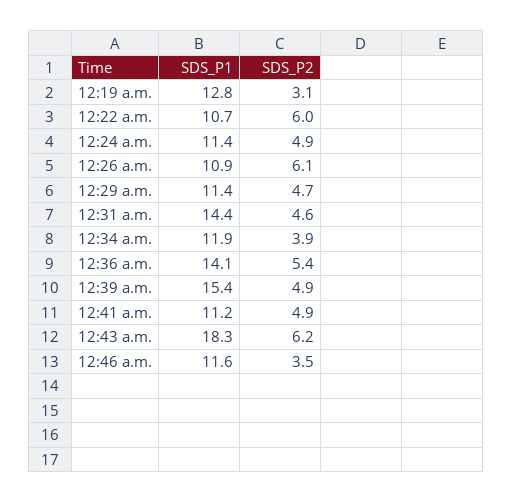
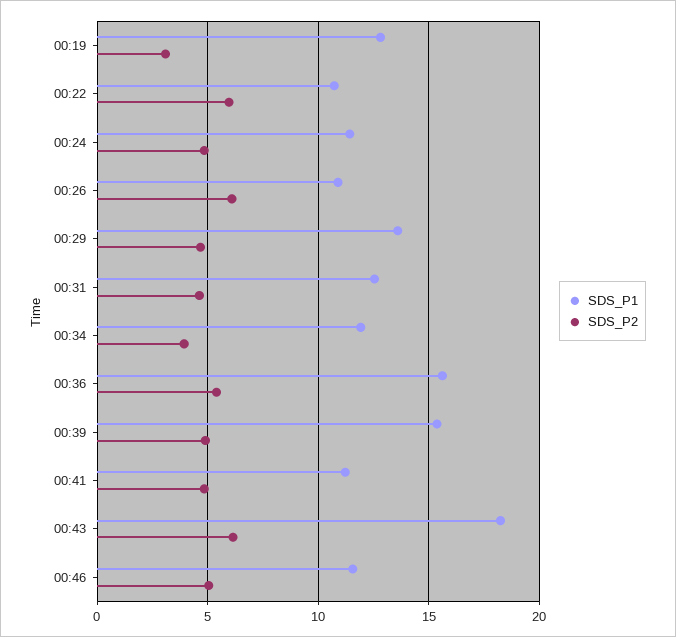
SDS_P1, 12:29 a.m.: 11.4 -> 13.5
SDS_P1, 12:31 a.m.: 14.4 -> 12.5
SDS_P1, 12:36 a.m.: 14.1 -> 15.5
SDS_P2, 12:46 a.m.: 3.5 -> 5

